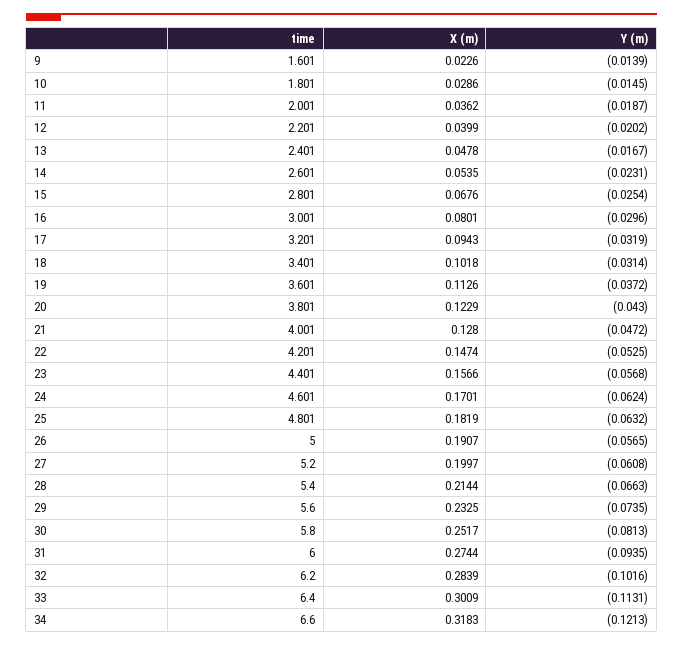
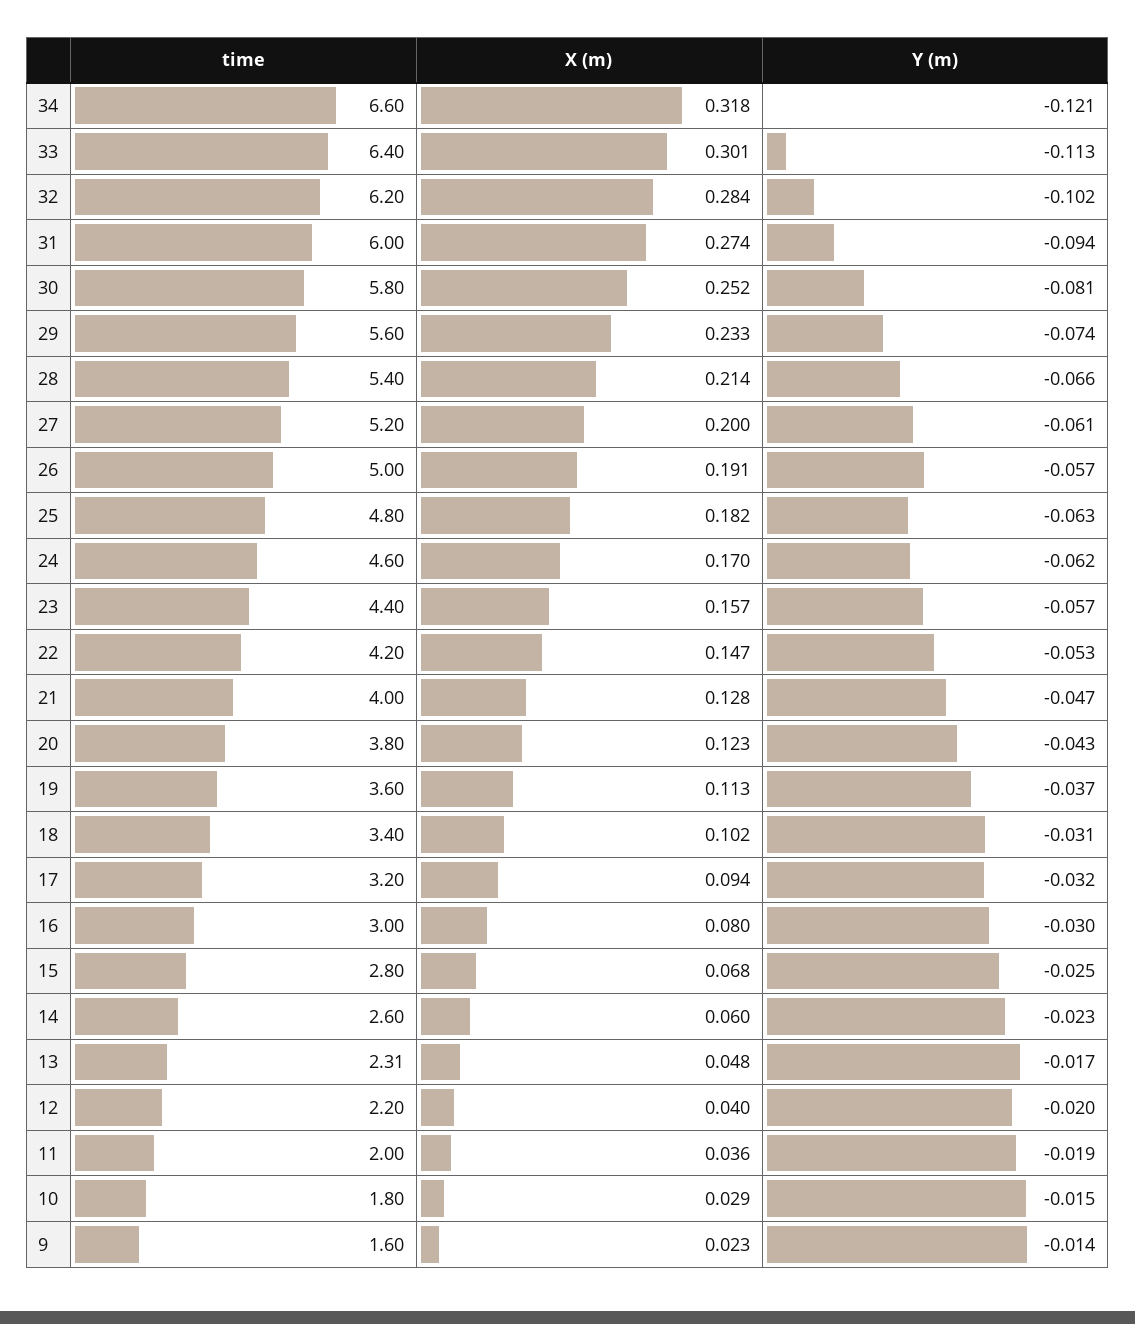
time, 13: 2.401 -> 2.31
X (m), 14: 0.0535 -> 0.06

